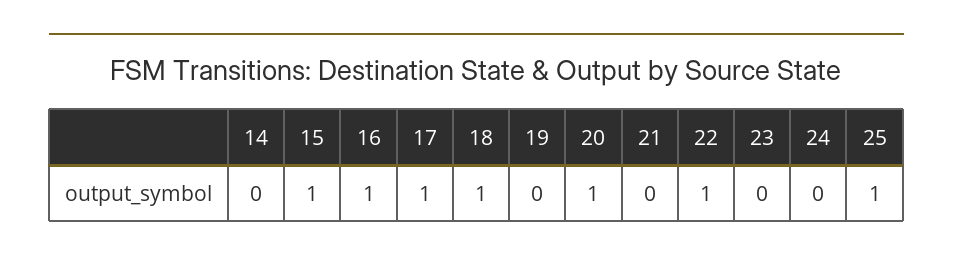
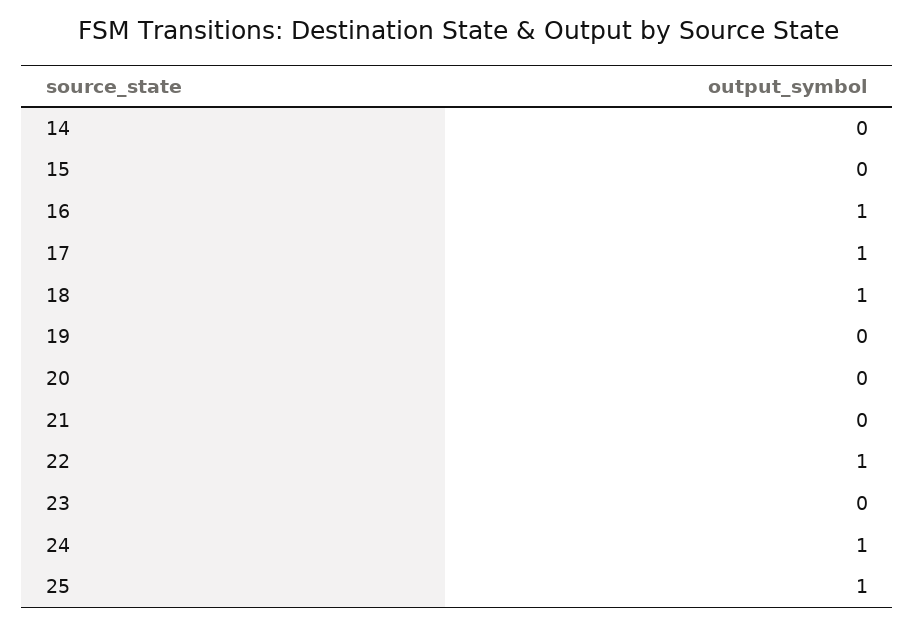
15: 1 -> 0
20: 1 -> 0
24: 0 -> 1

